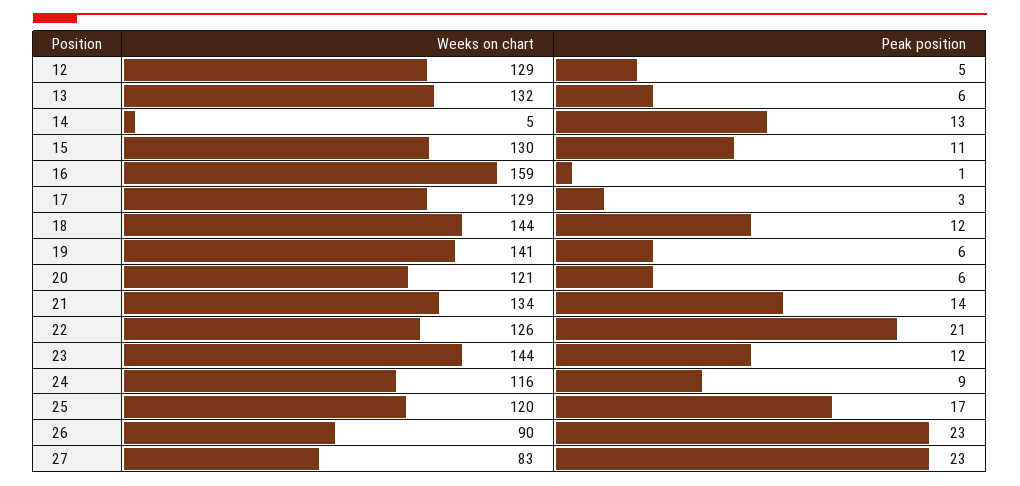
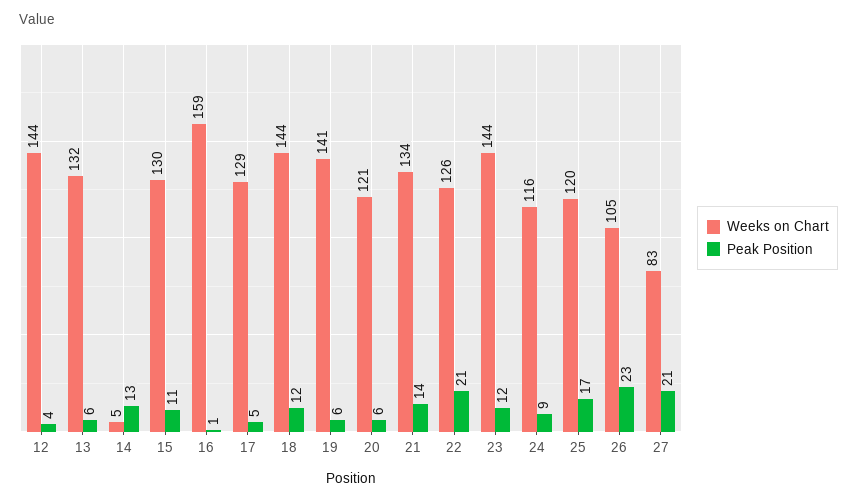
Weeks on chart, 12: 129 -> 144
Peak position, 12: 5 -> 4
Peak position, 17: 3 -> 5
Weeks on chart, 26: 90 -> 105
Peak position, 27: 23 -> 21

